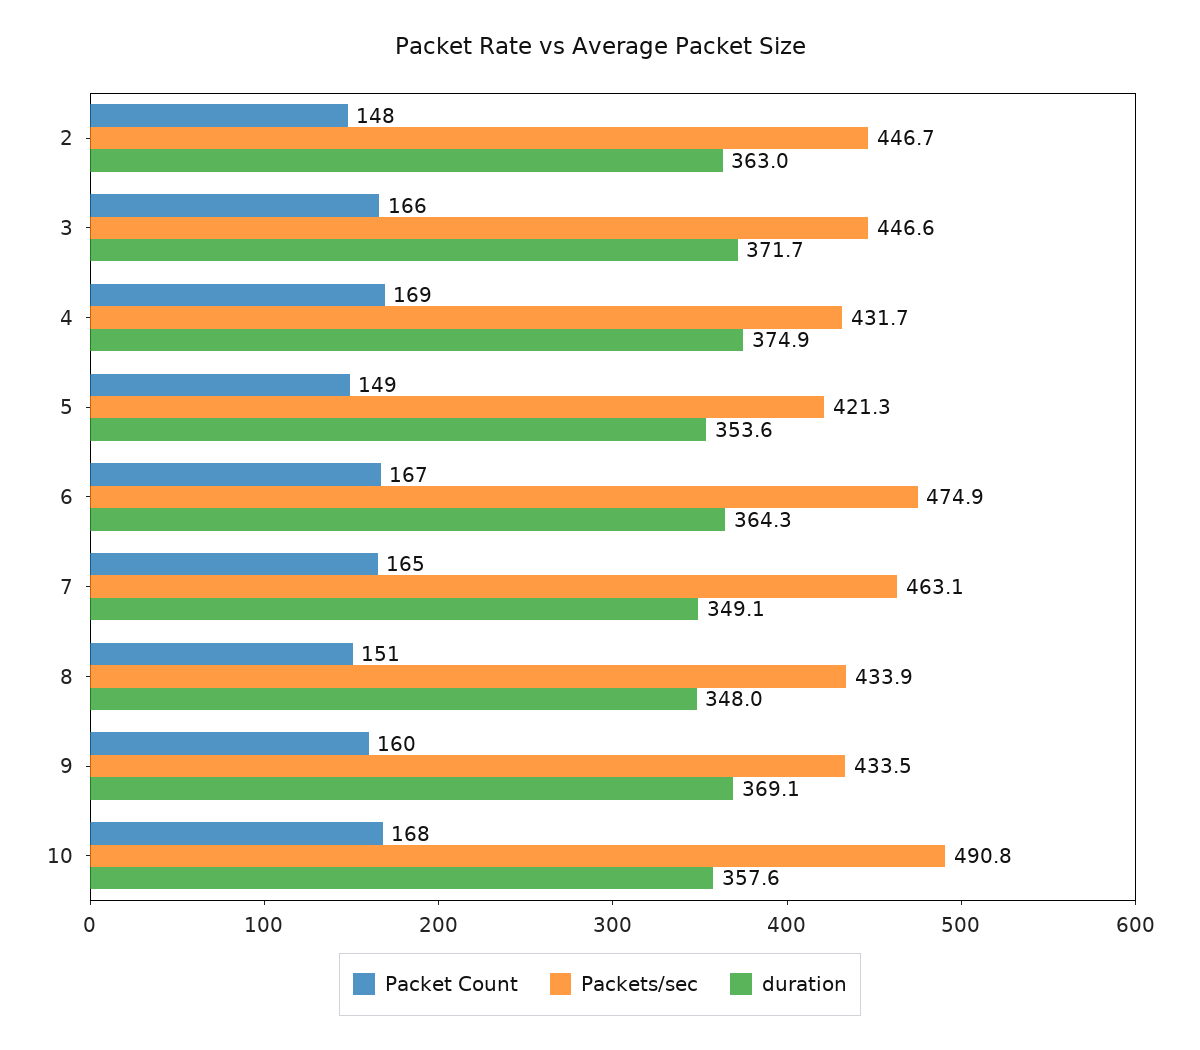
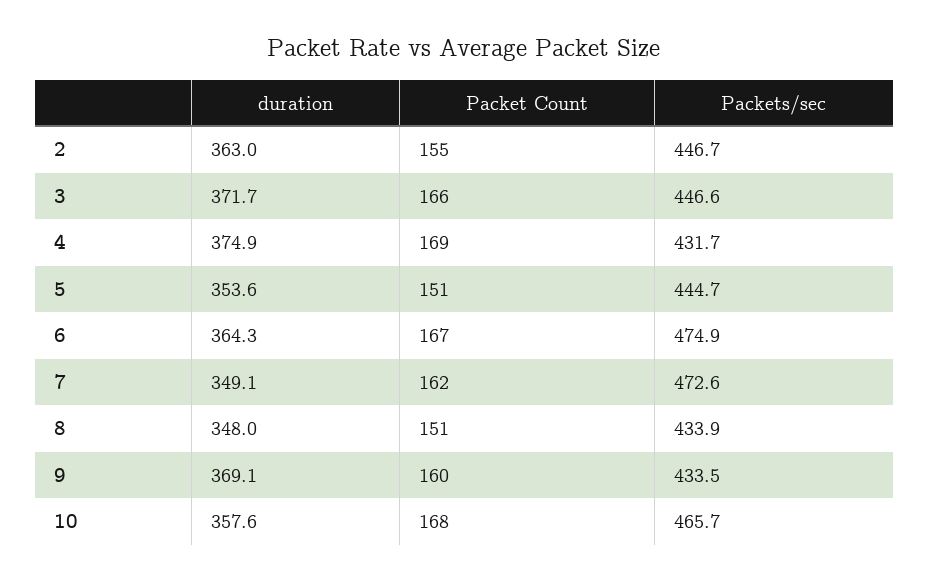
Packet Count, 2: 148 -> 155
Packet Count, 5: 149 -> 151
Packets/sec, 5: 421.3 -> 444.7
Packet Count, 7: 165 -> 162
Packets/sec, 7: 463.1 -> 472.6
Packets/sec, 10: 490.8 -> 465.7

